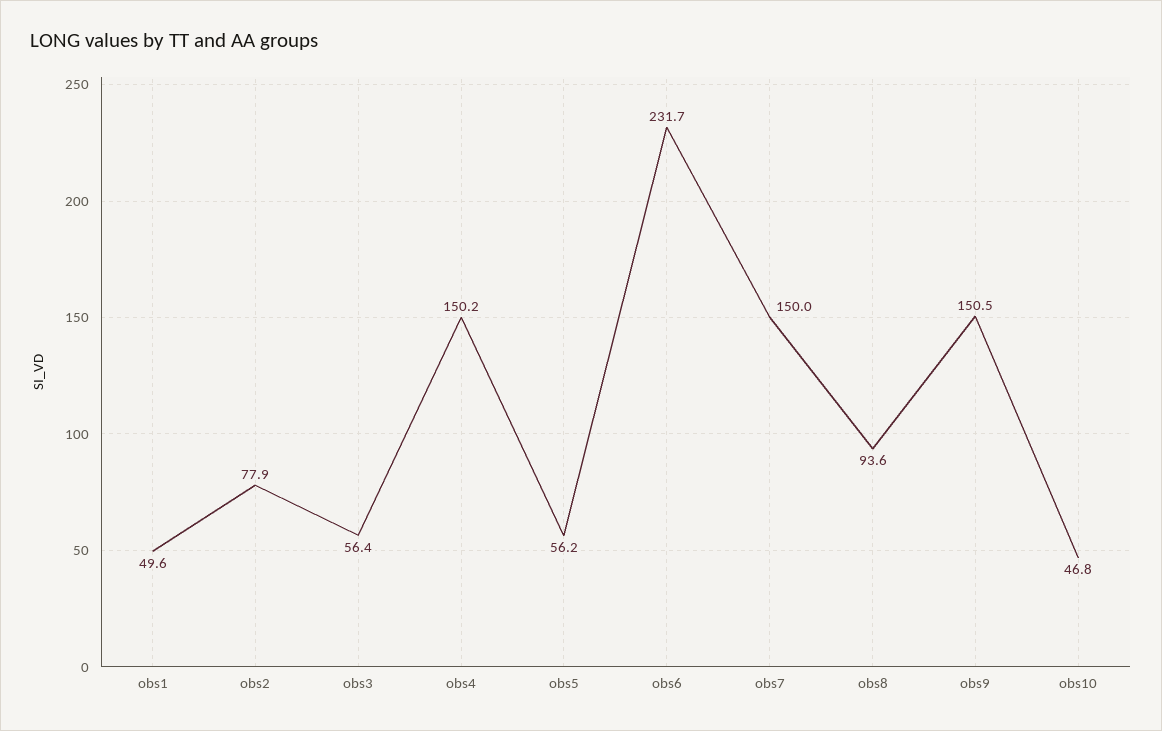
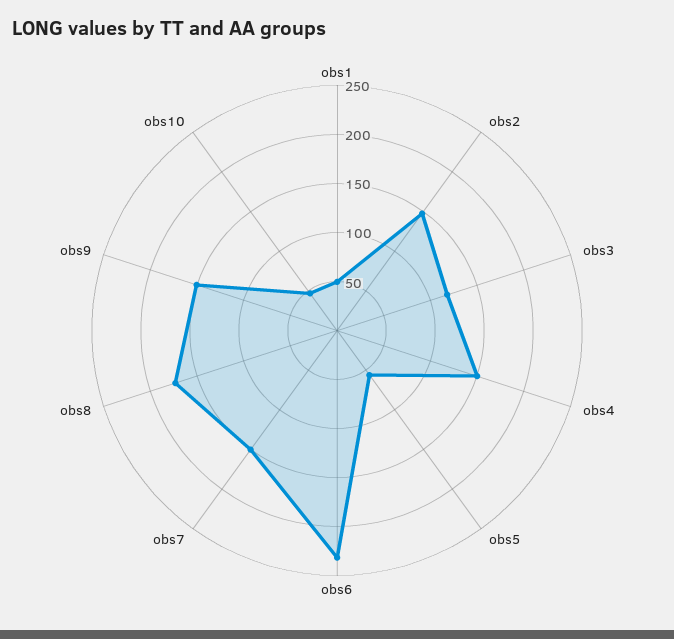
obs2: 77.9 -> 150
obs3: 56.4 -> 120
obs8: 93.6 -> 170

